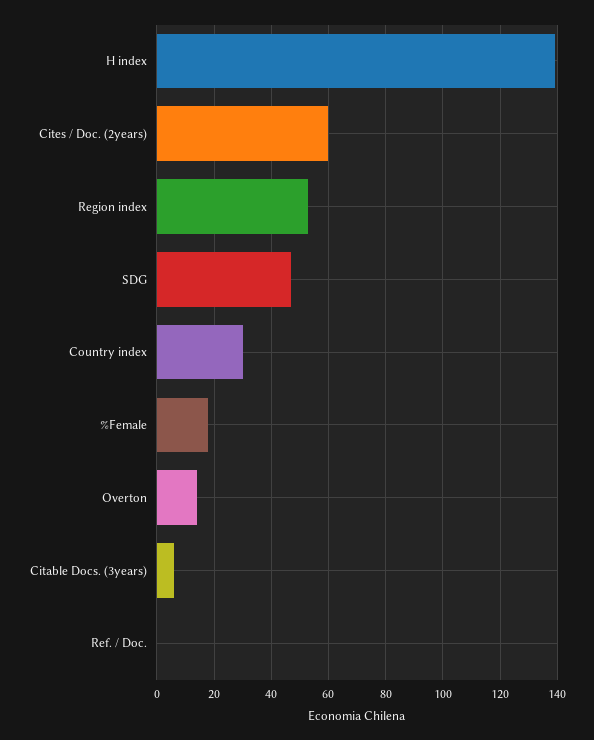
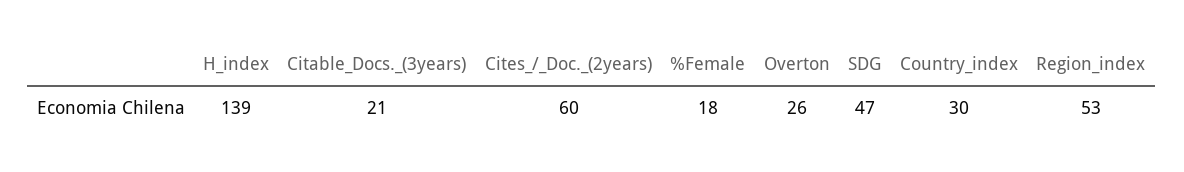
Overton: 15 -> 26
Citable Docs. (3years): 5 -> 21
Ref. / Doc.: 0 -> none

